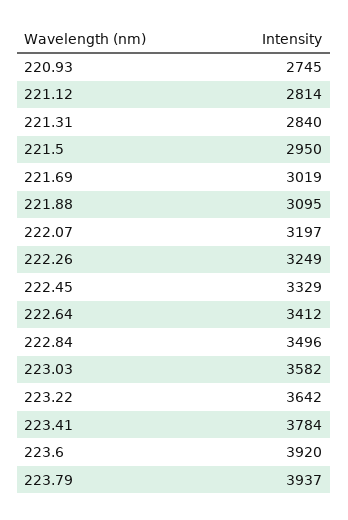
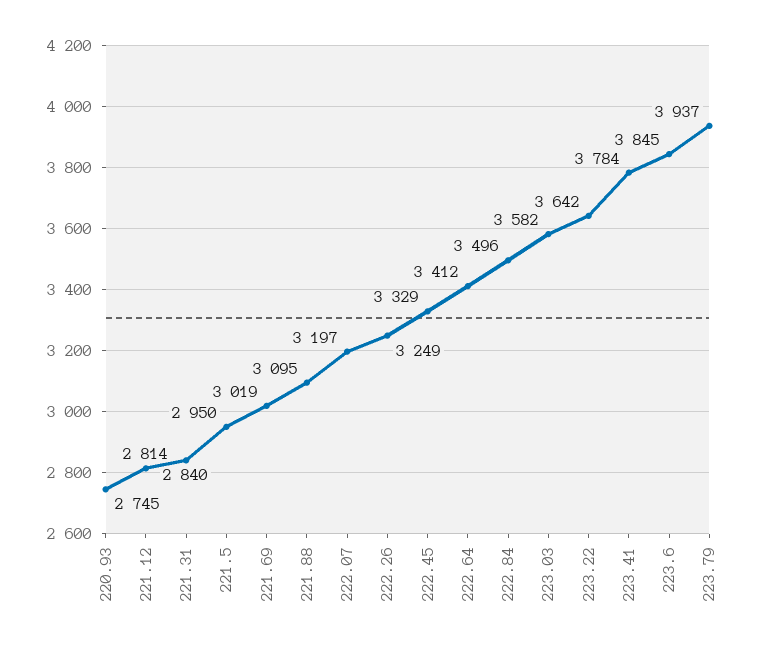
223.6: 3920 -> 3845

